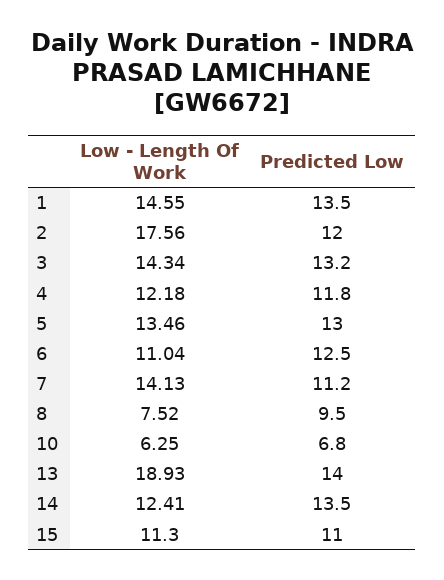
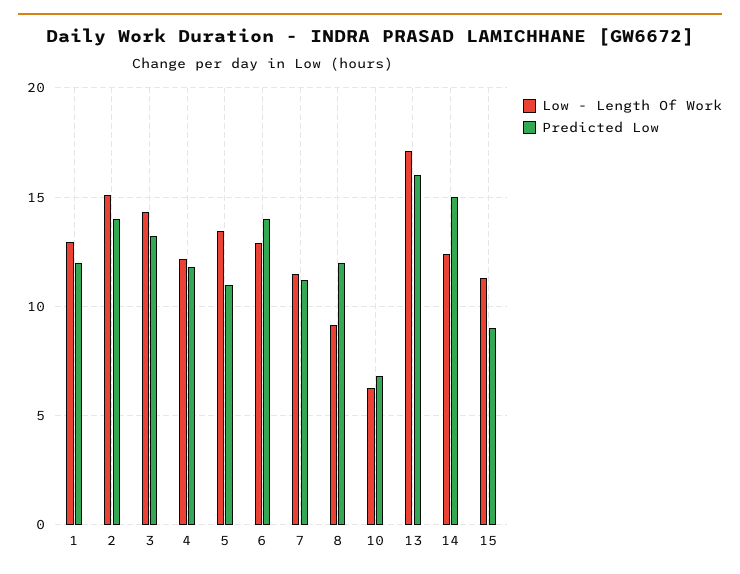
Low - Length Of Work, 1: 14.55 -> 13
Predicted Low, 1: 13.5 -> 12
Low - Length Of Work, 2: 17.56 -> 15
Predicted Low, 2: 12 -> 14
Predicted Low, 5: 13 -> 11
Low - Length Of Work, 6: 11.04 -> 13
Predicted Low, 6: 12.5 -> 14
Low - Length Of Work, 7: 14.13 -> 11.5
Low - Length Of Work, 8: 7.52 -> 9
Predicted Low, 8: 9.5 -> 12
Low - Length Of Work, 13: 18.93 -> 17
Predicted Low, 13: 14 -> 16
Predicted Low, 14: 13.5 -> 15
Predicted Low, 15: 11 -> 9

